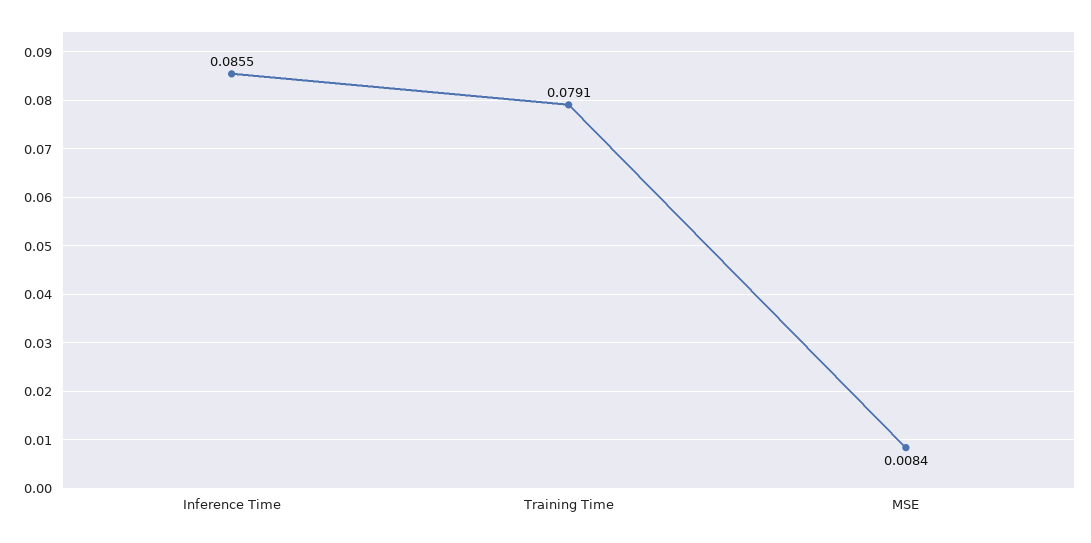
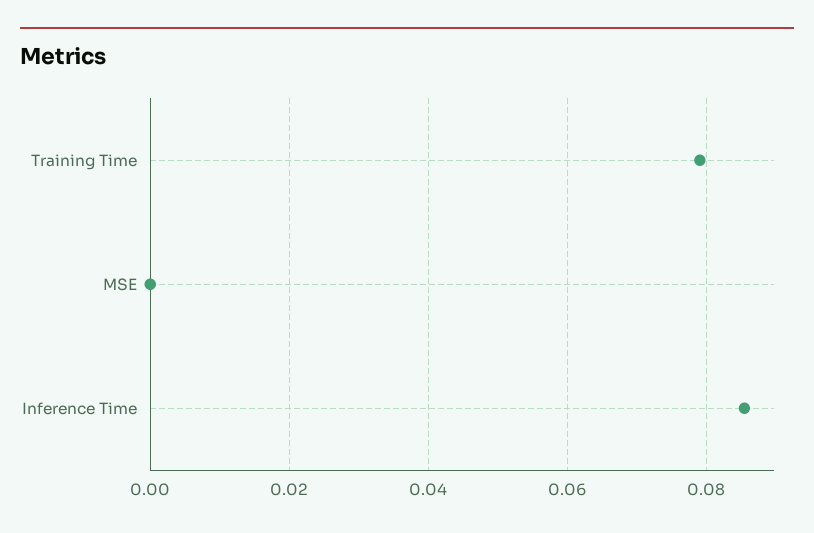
MSE: 0.0084 -> 0

